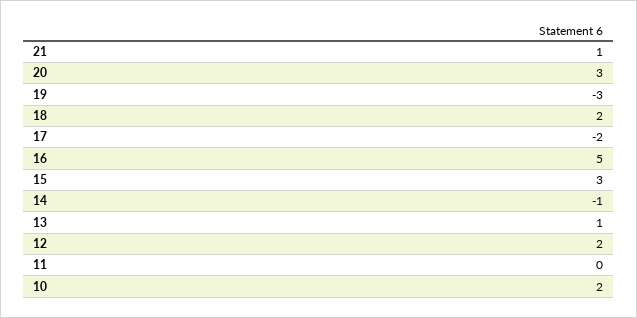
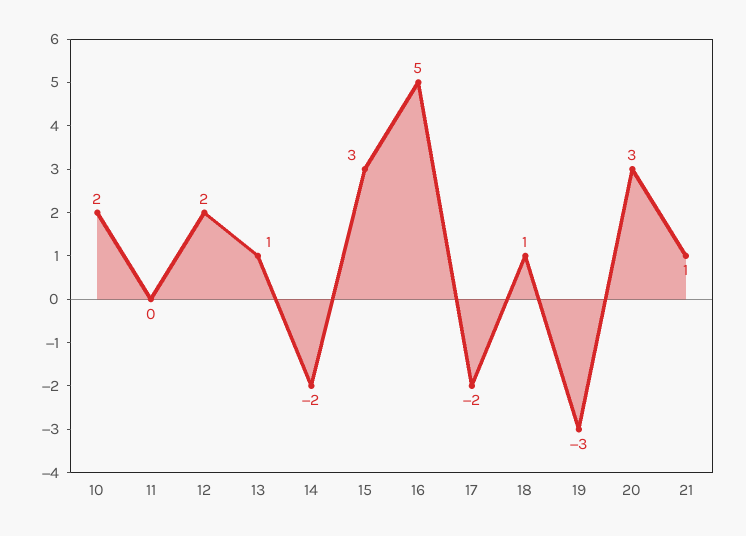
18: 2 -> 1
14: -1 -> -2

